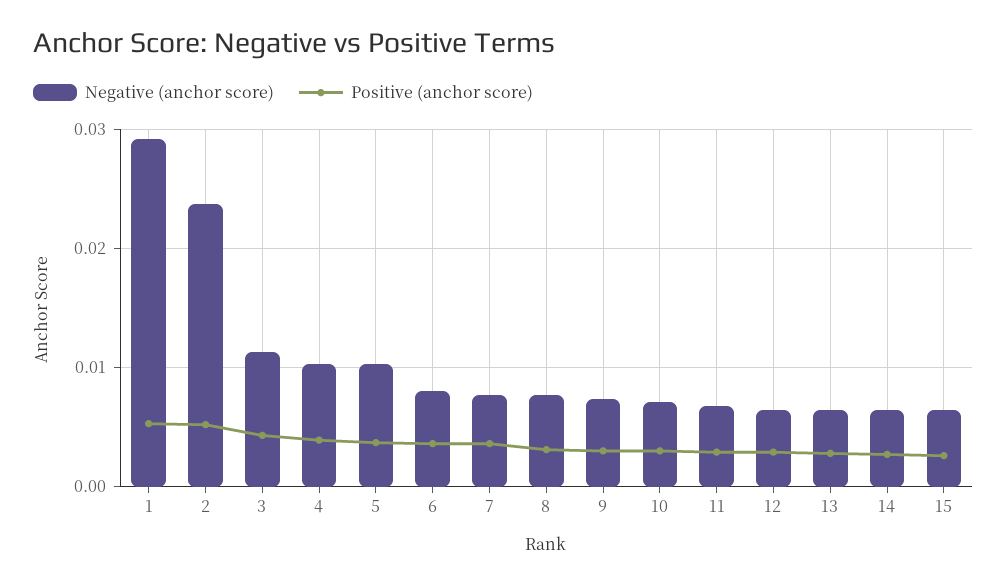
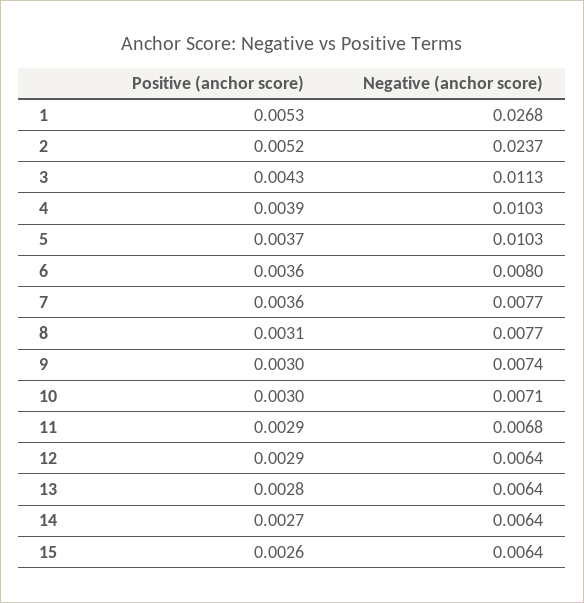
Negative (anchor score), 1: 0.029 -> 0.0268

